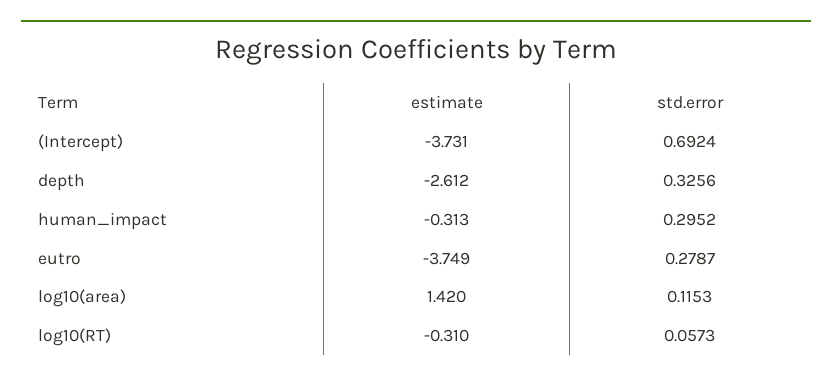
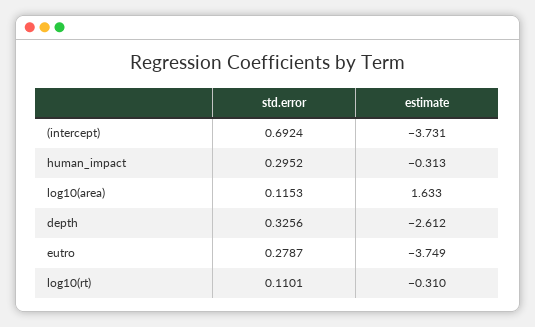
estimate, log10(area): 1.42 -> 1.633
std.error, log10(RT): 0.0573 -> 0.1101

